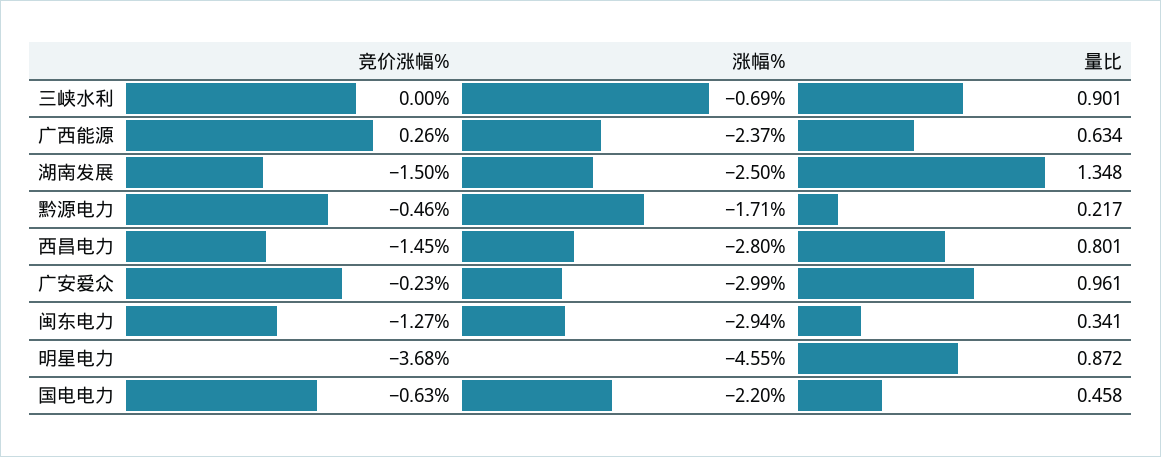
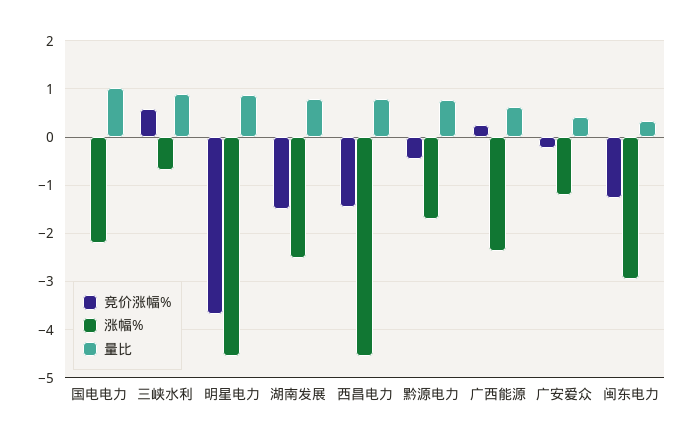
竞价涨幅%, 三峡水利: 0 -> 0.6
量比, 湖南发展: 1.348 -> 0.8
量比, 黔源电力: 0.217 -> 0.8
涨幅%, 西昌电力: -2.8 -> -4.6
涨幅%, 广安爱众: -2.99 -> -1.2
量比, 广安爱众: 0.961 -> 0.4
竞价涨幅%, 国电电力: -0.63 -> 0
量比, 国电电力: 0.458 -> 1

